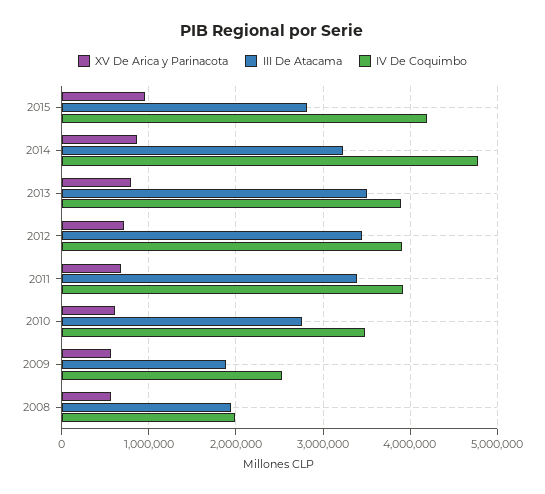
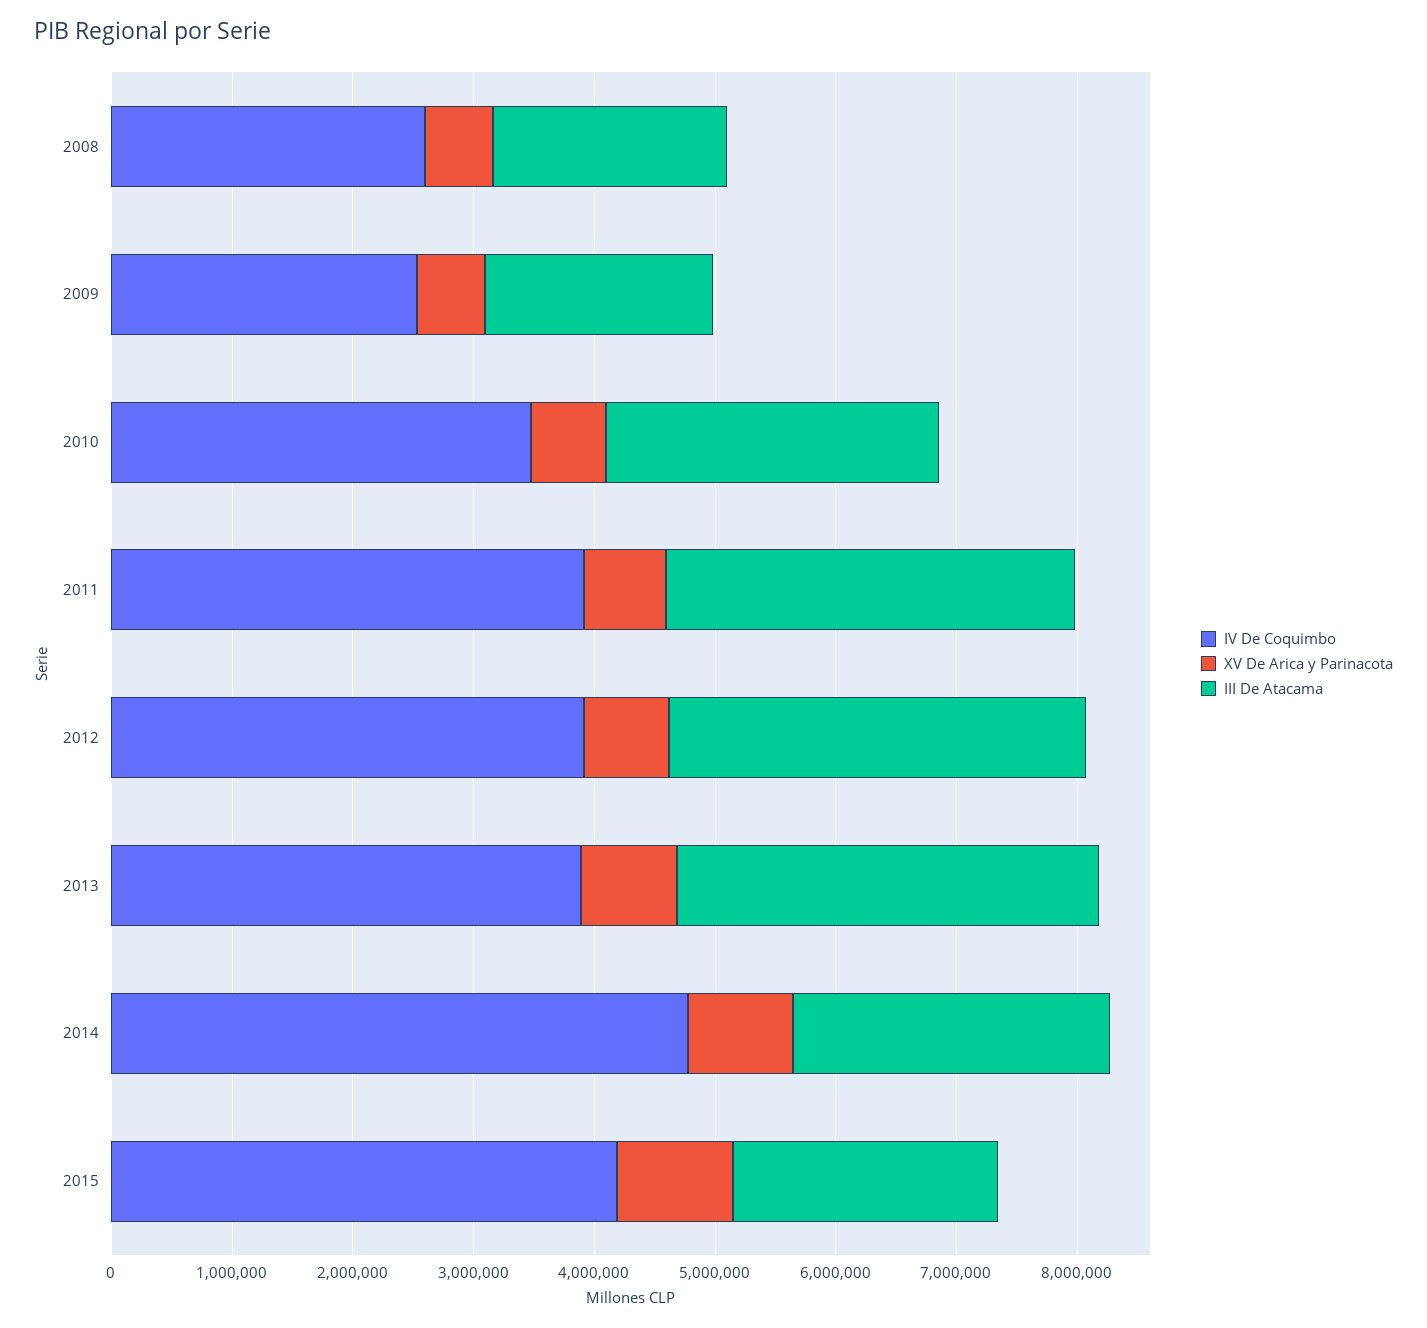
III De Atacama, 2015: 2800000 -> 2200000
III De Atacama, 2014: 3200000 -> 2600000
IV De Coquimbo, 2008: 2000000 -> 2600000

